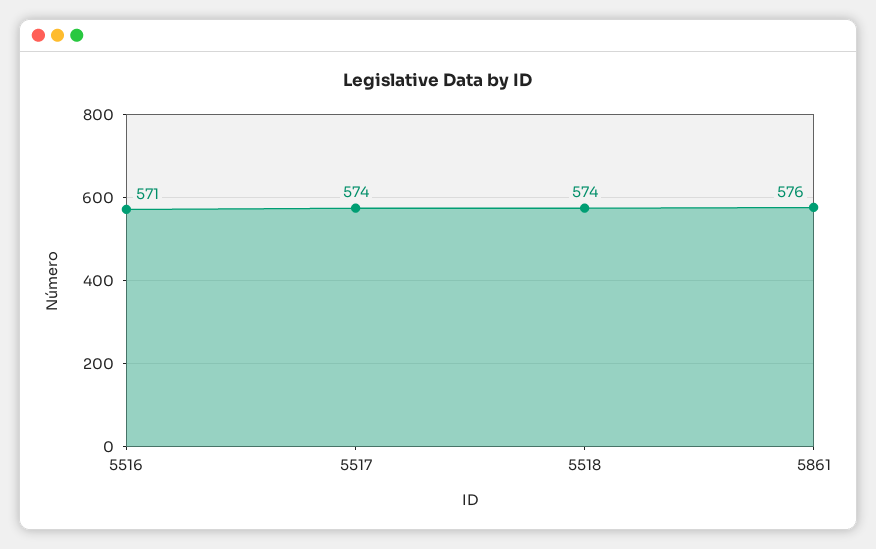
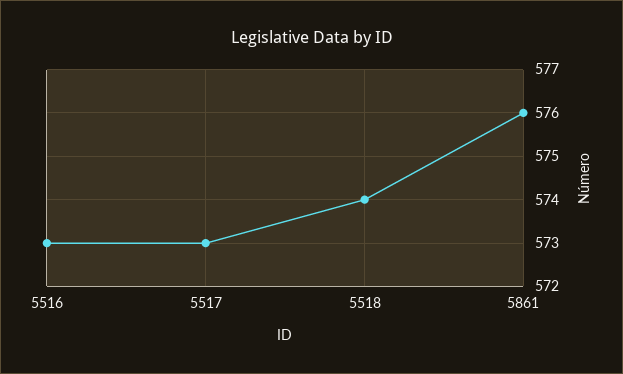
5516: 571 -> 573
5517: 574 -> 573

